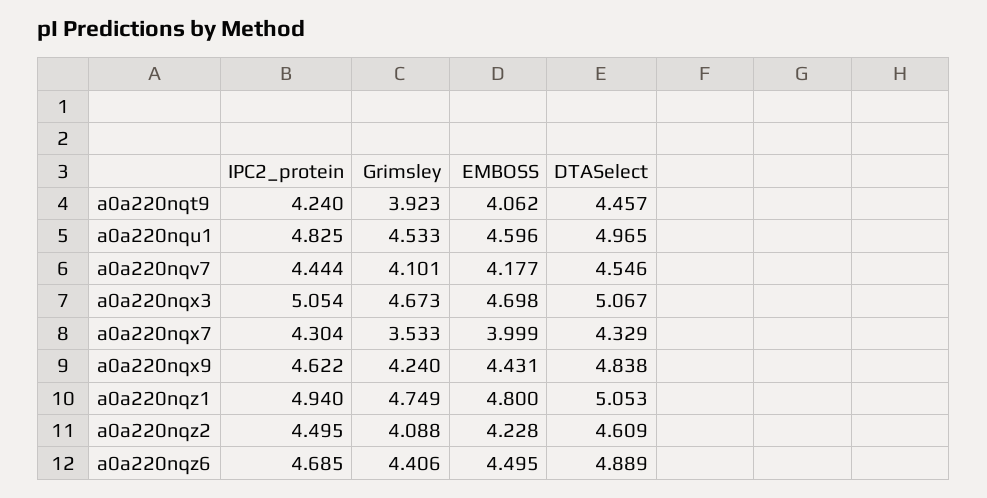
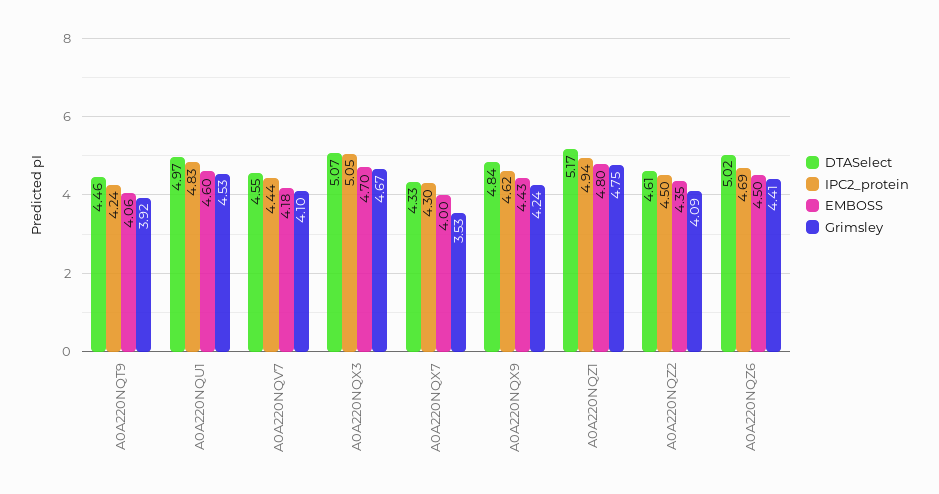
DTASelect, a0a220nqz1: 5.053 -> 5.17
EMBOSS, a0a220nqz2: 4.228 -> 4.35
DTASelect, a0a220nqz6: 4.889 -> 5.02

